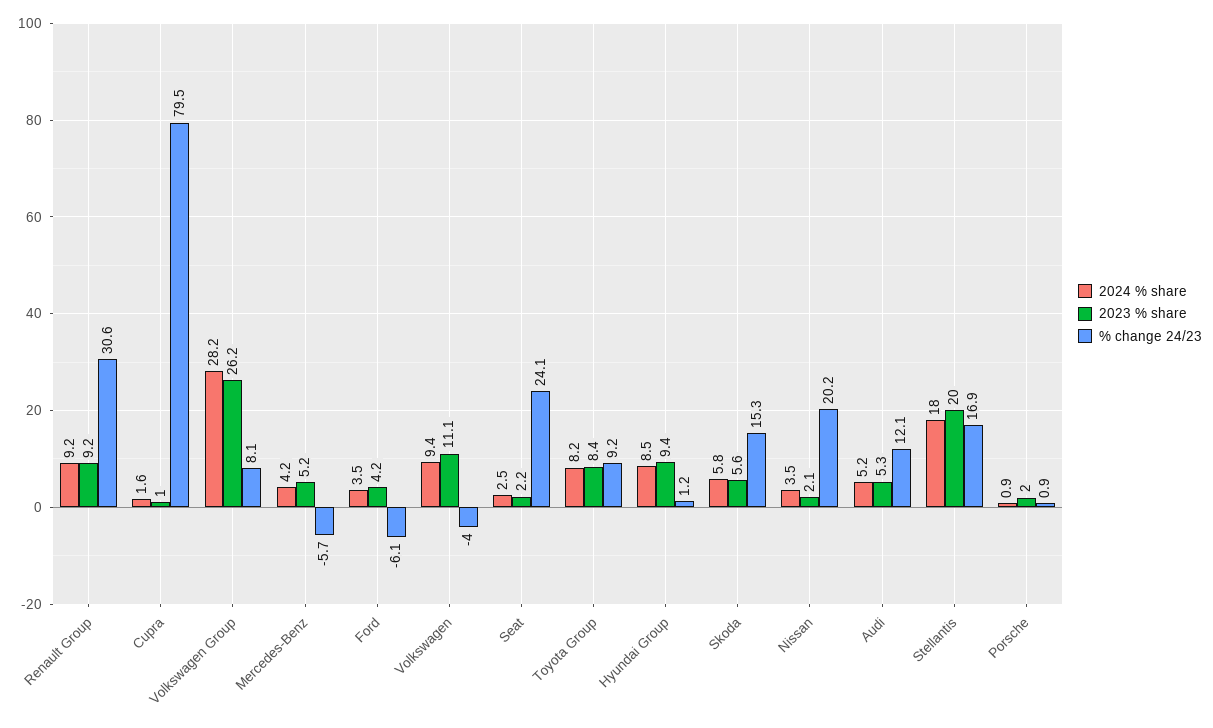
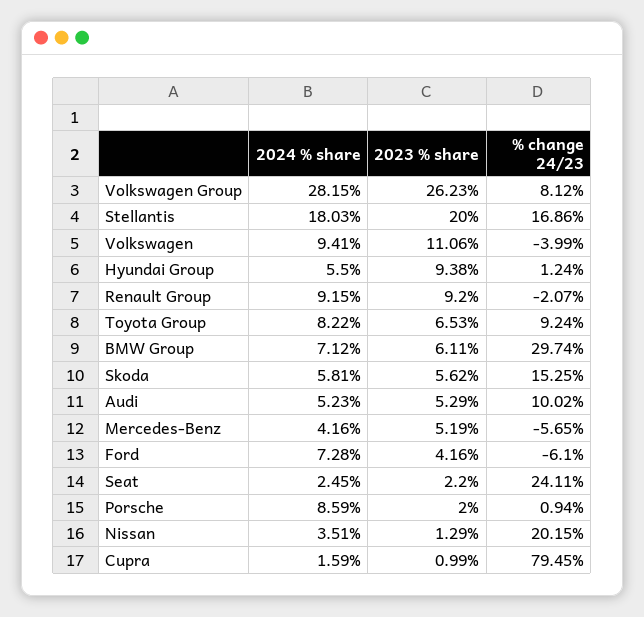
% change 24/23, Renault Group: 30.6 -> -2.07
2024 % share, Ford: 3.5 -> 7.28
2023 % share, Toyota Group: 8.4 -> 6.53
2024 % share, Hyundai Group: 8.5 -> 5.5
2023 % share, Nissan: 2.1 -> 1.29
% change 24/23, Audi: 12.1 -> 10.02
2024 % share, Porsche: 0.9 -> 8.59
2024 % share, BMW Group: none -> 7.12
2023 % share, BMW Group: none -> 6.11
% change 24/23, BMW Group: none -> 29.74

